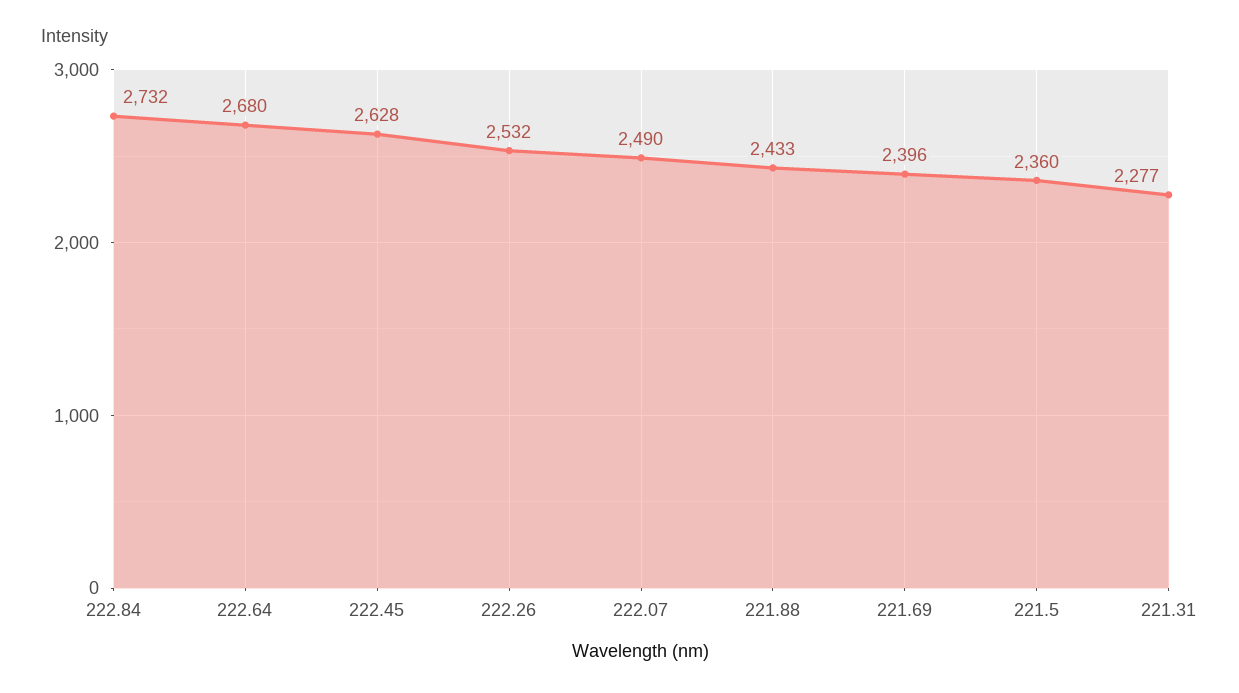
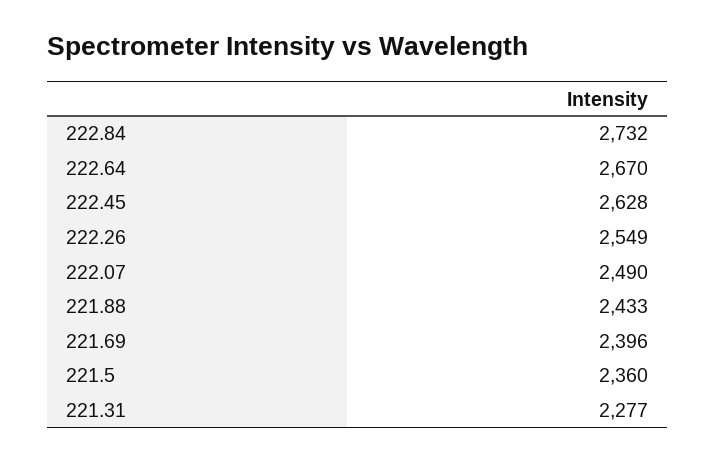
222.64: 2680 -> 2670
222.26: 2532 -> 2549

